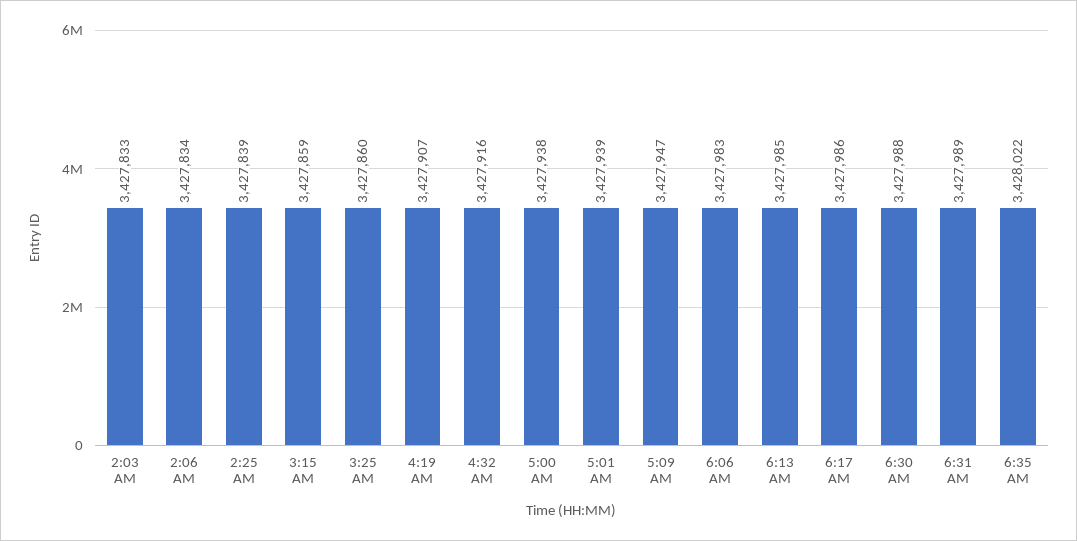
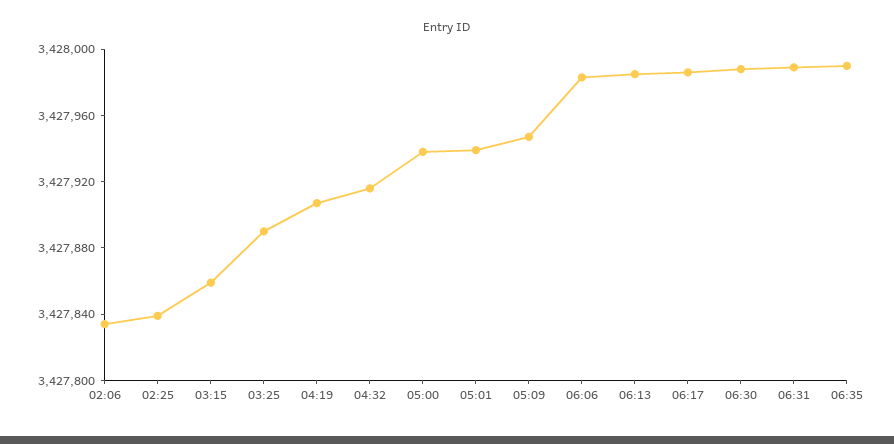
2:03 AM: 3427833 -> none
3:25 AM: 3427860 -> 3427890
6:35 AM: 3428022 -> 3427990

